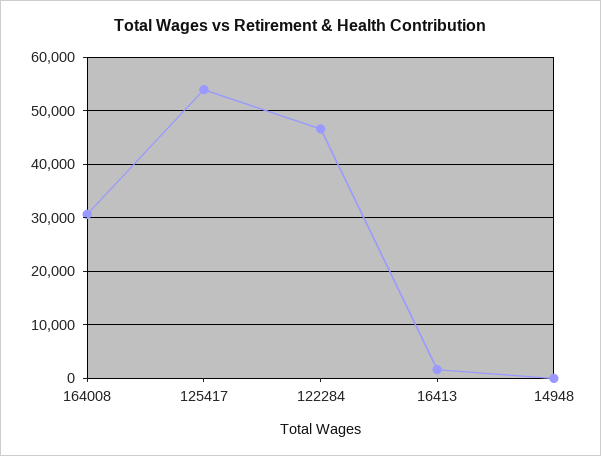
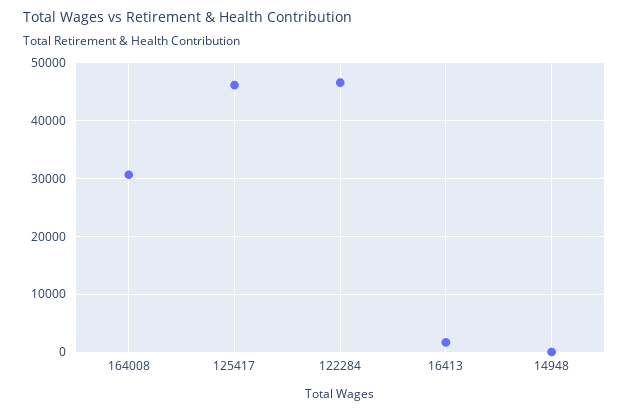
125417: 54000 -> 46000

